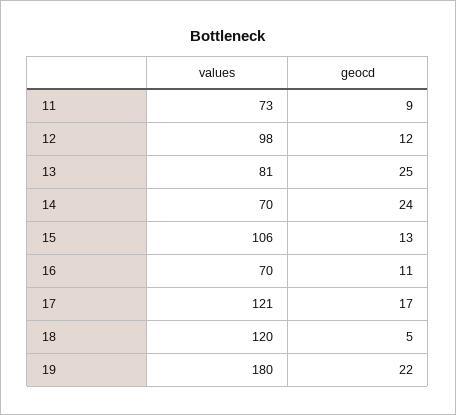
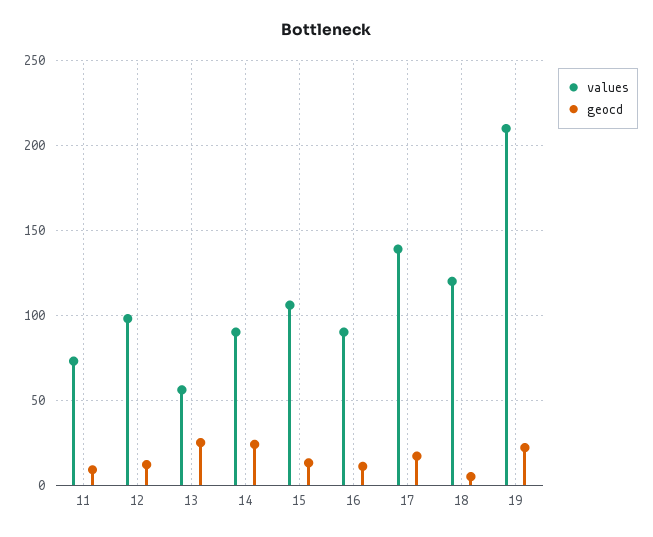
values, 13: 81 -> 55
values, 14: 70 -> 90
values, 16: 70 -> 90
values, 17: 121 -> 140
values, 19: 180 -> 210

